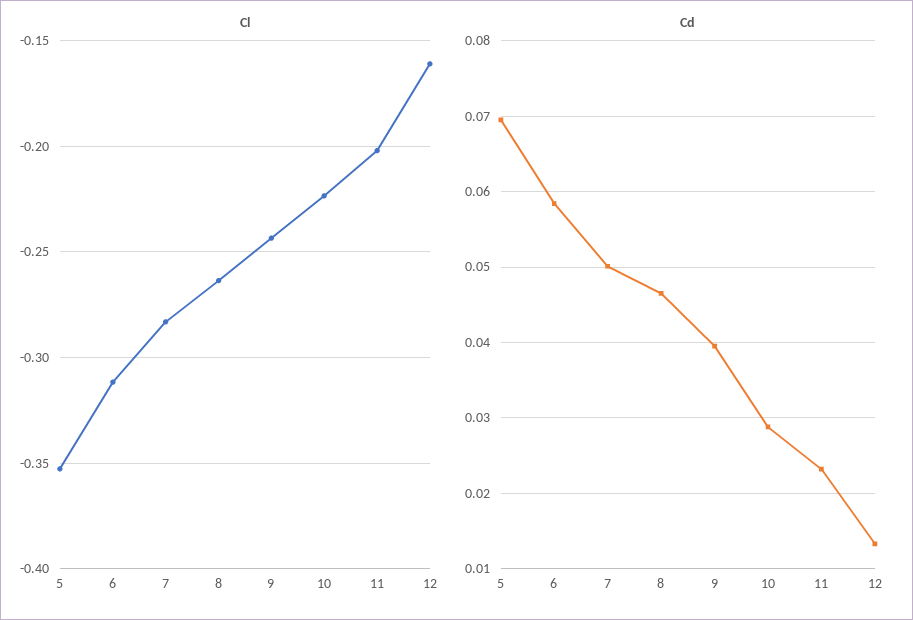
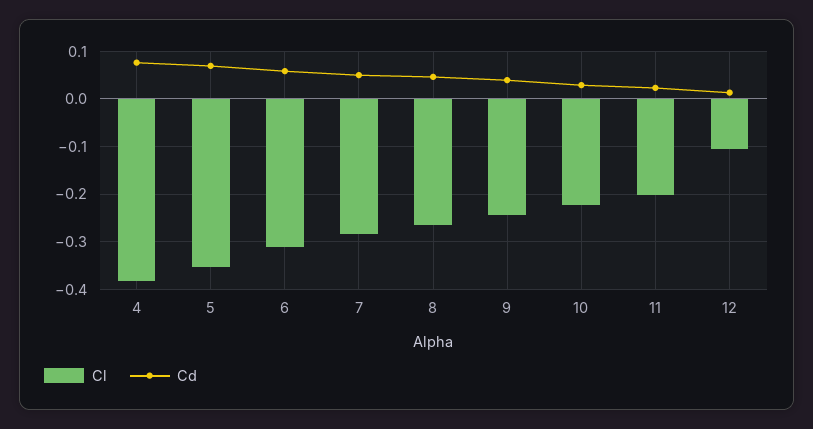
Cl, 12: -0.16 -> -0.1
Cl, 4: none -> -0.38
Cd, 4: none -> 0.08

